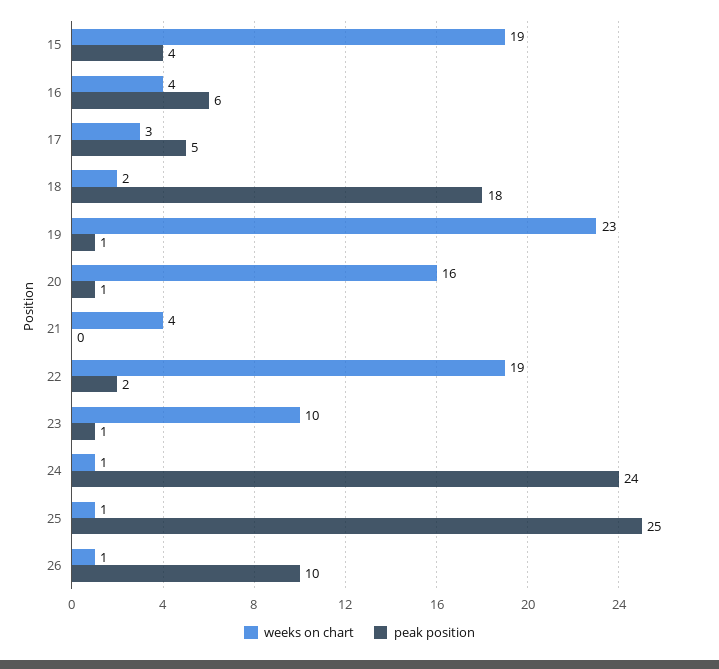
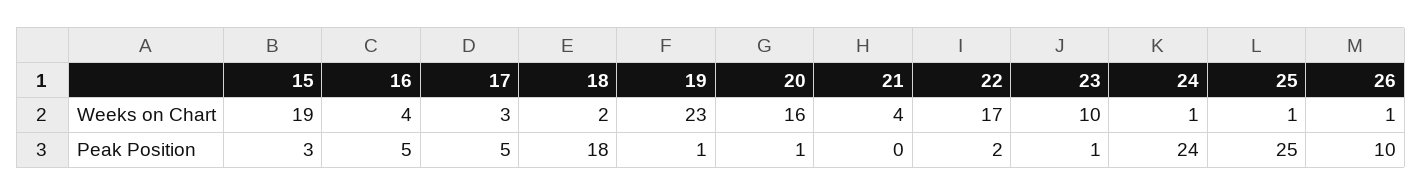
peak position, 15: 4 -> 3
peak position, 16: 6 -> 5
weeks on chart, 22: 19 -> 17

